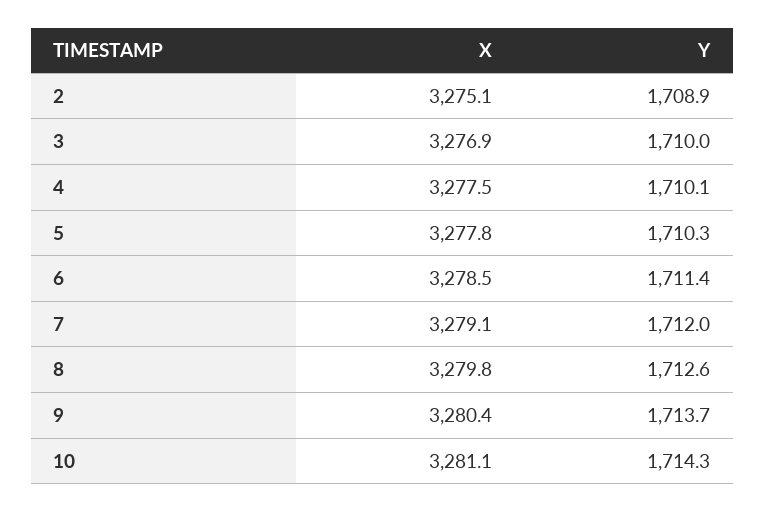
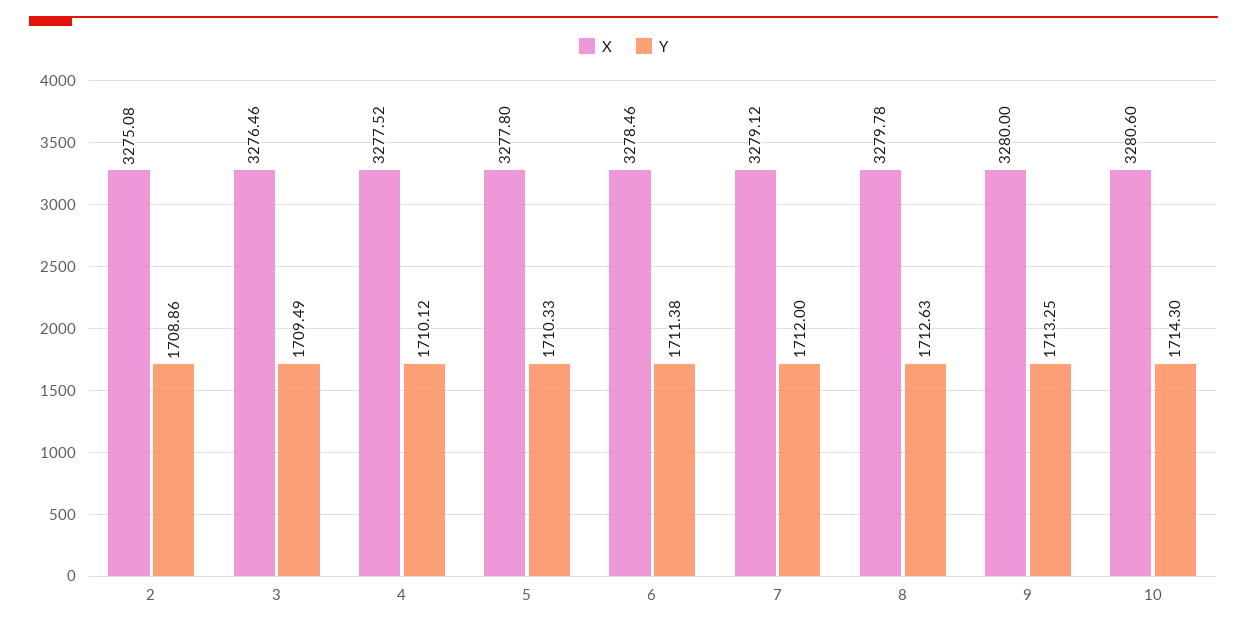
X, 3: 3276.9 -> 3276.46
Y, 3: 1710 -> 1709.49
X, 9: 3280.4 -> 3280
Y, 9: 1713.7 -> 1713.25
X, 10: 3281.1 -> 3280.6

